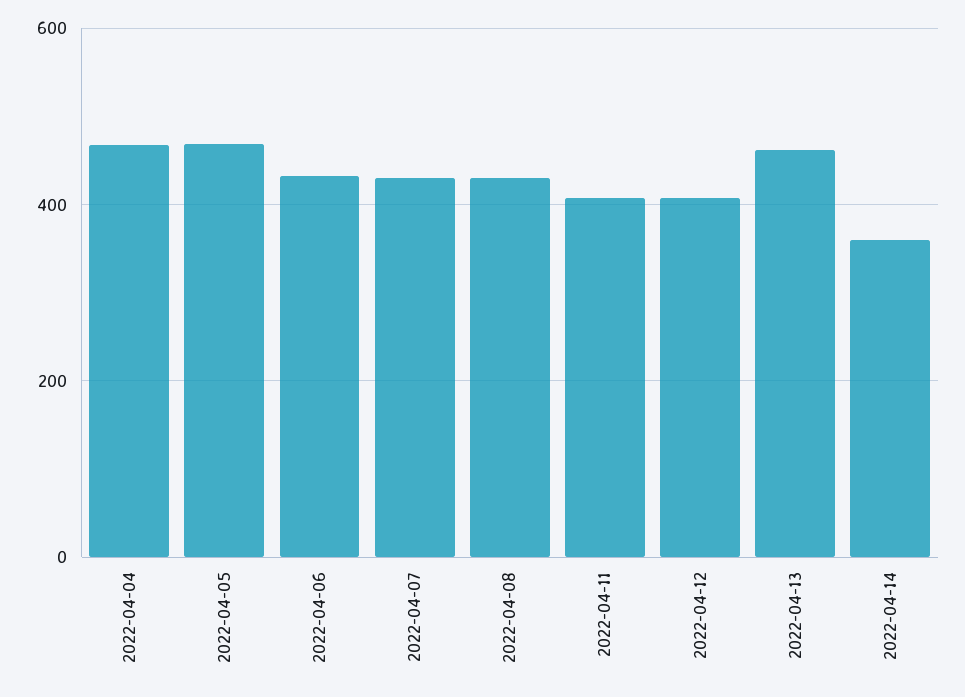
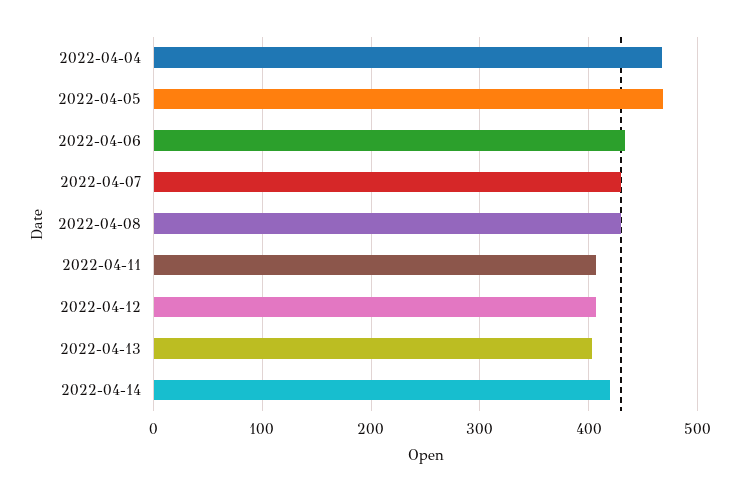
2022-04-13: 460 -> 400
2022-04-14: 360 -> 420

